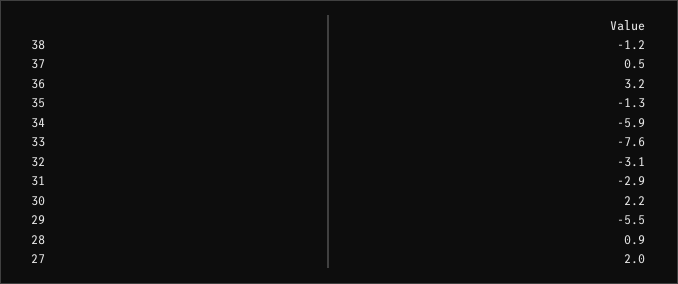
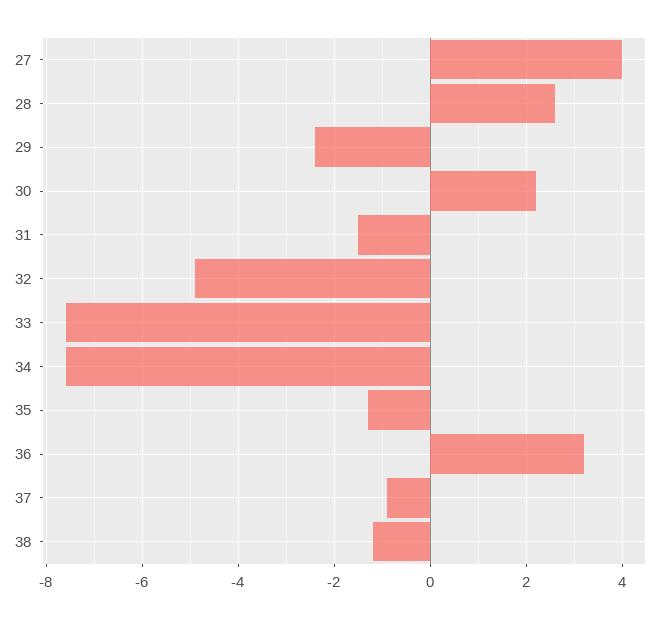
37: 0.5 -> -1
34: -5.9 -> -7.5
32: -3.1 -> -5
31: -2.9 -> -1.5
29: -5.5 -> -2.5
28: 0.9 -> 2.5
27: 2 -> 4

